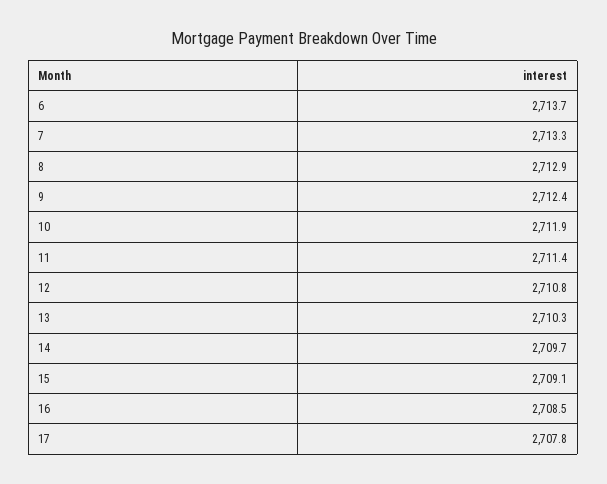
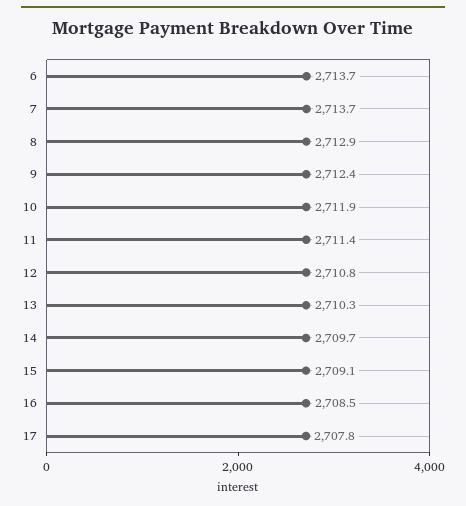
7: 2713.3 -> 2713.7

